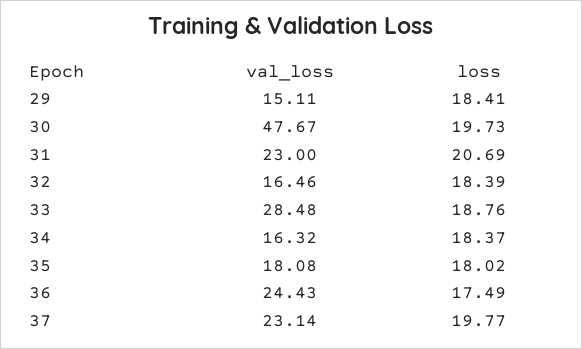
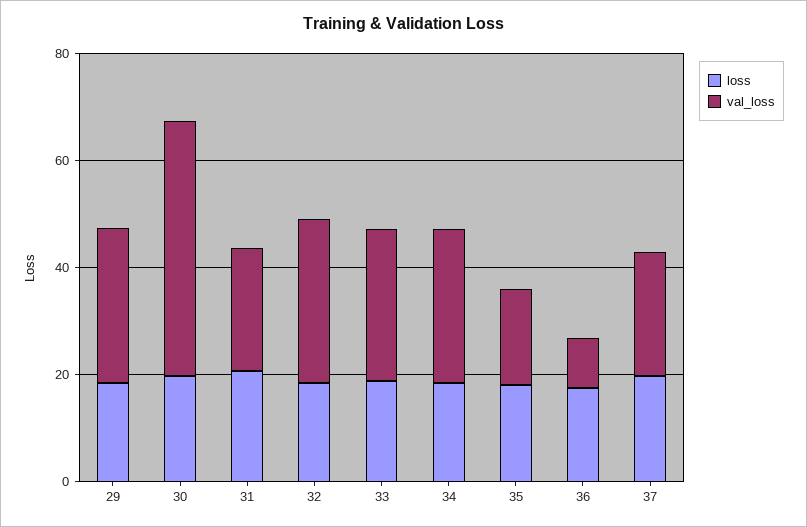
val_loss, 29: 15.11 -> 30
val_loss, 32: 16.46 -> 30
val_loss, 34: 16.32 -> 30
val_loss, 36: 24.43 -> 10

